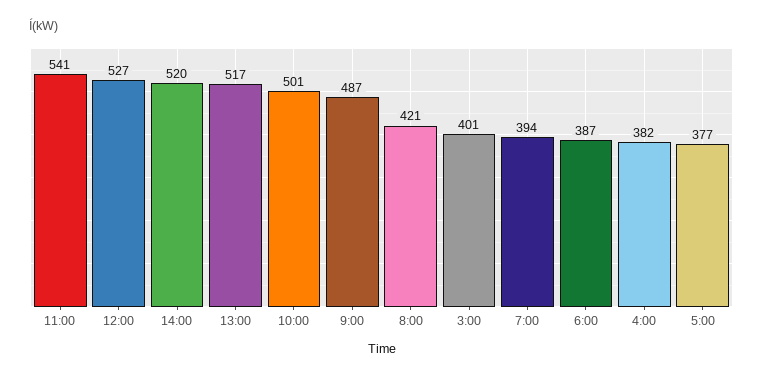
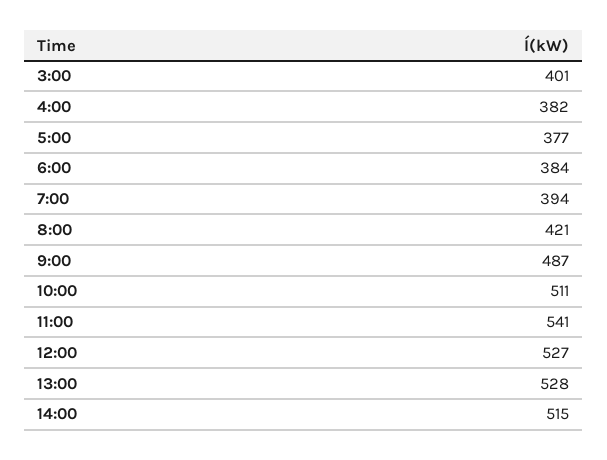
14:00: 520 -> 515
13:00: 517 -> 528
10:00: 501 -> 511
6:00: 387 -> 384

